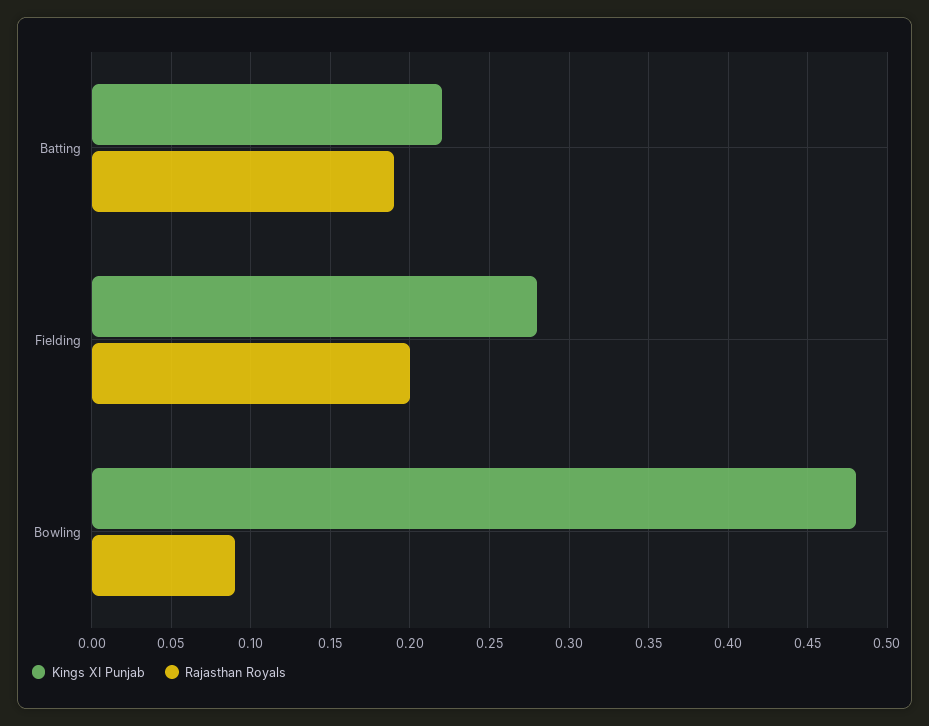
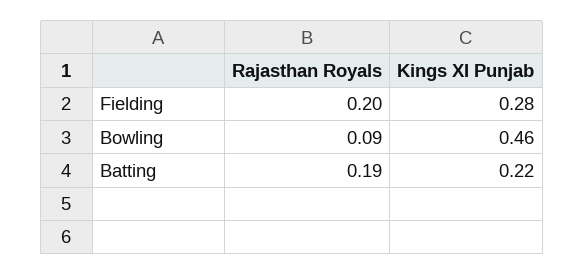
Kings XI Punjab, Bowling: 0.48 -> 0.46

